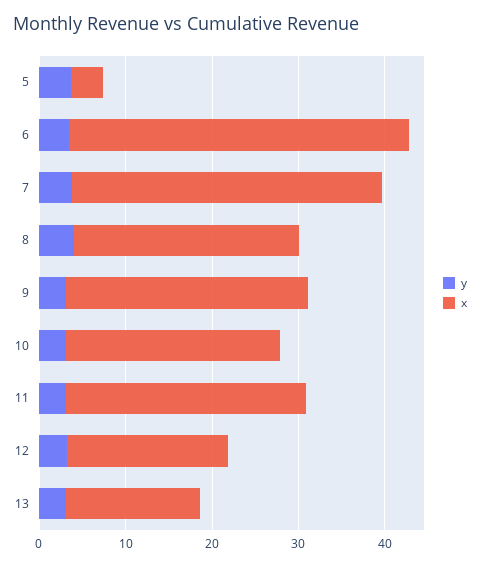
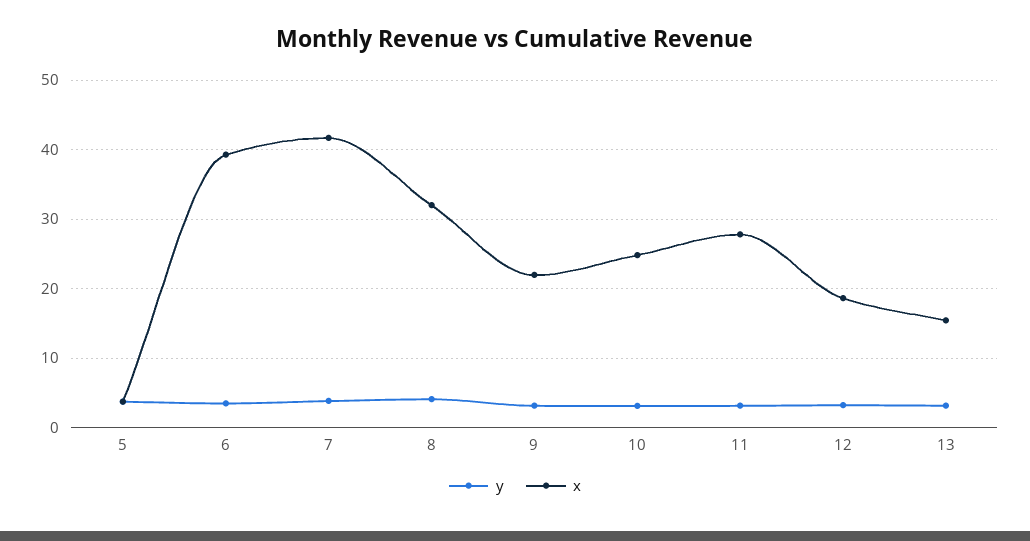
x, 7: 36 -> 42
x, 8: 26 -> 32
x, 9: 28 -> 22

